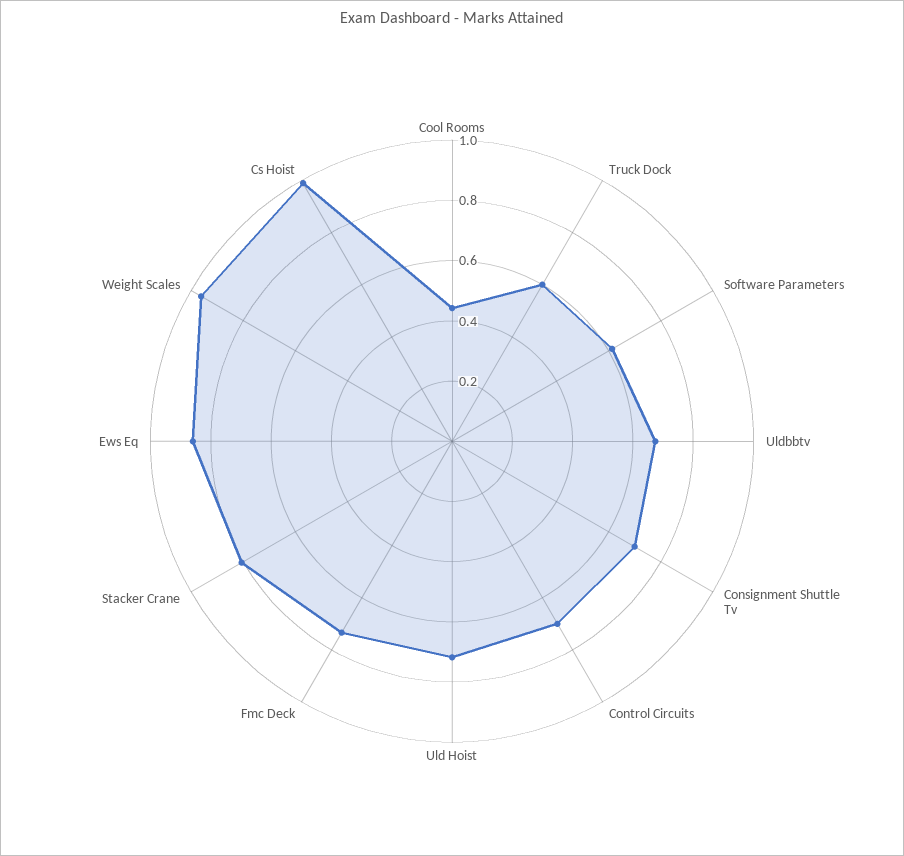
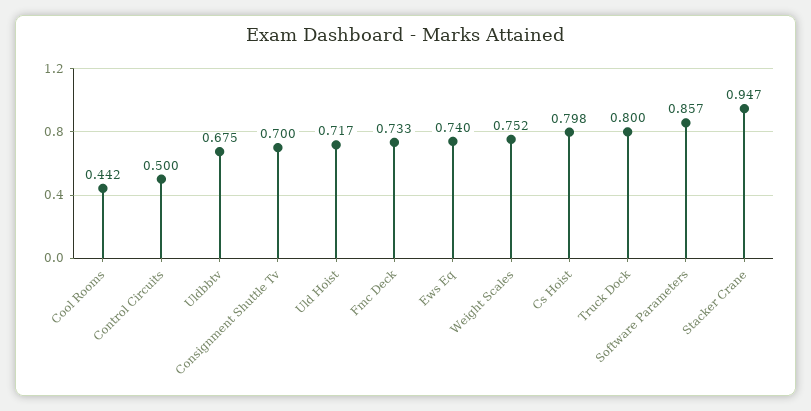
Truck Dock: 0.6 -> 0.8
Software Parameters: 0.6 -> 0.857
Control Circuits: 0.7 -> 0.5
Stacker Crane: 0.8 -> 0.947
Ews Eq: 0.85 -> 0.74
Weight Scales: 0.95 -> 0.752
Cs Hoist: 1 -> 0.798

